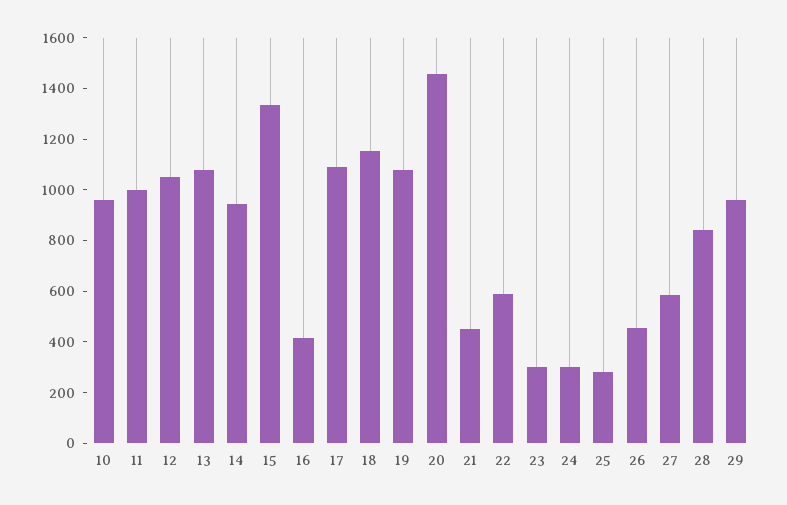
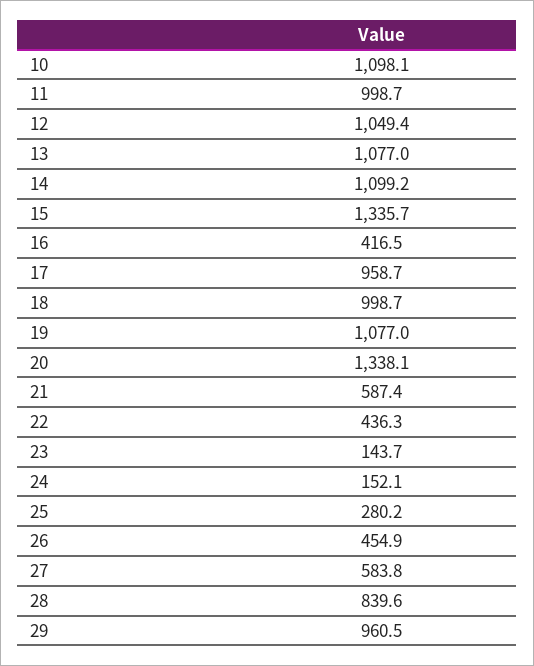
10: 950 -> 1098.1
14: 950 -> 1099.2
17: 1100 -> 958.7
18: 1150 -> 998.7
20: 1450 -> 1338.1
21: 450 -> 587.4
22: 600 -> 436.3
23: 300 -> 143.7
24: 300 -> 152.1

